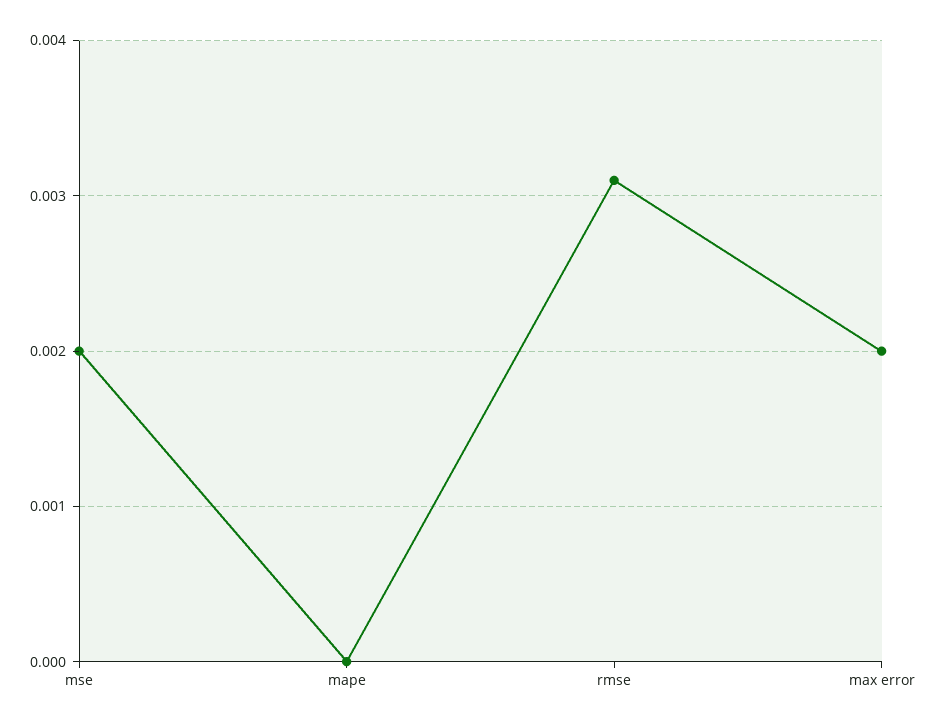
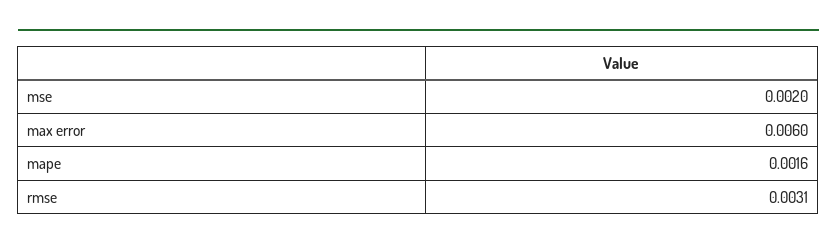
mape: 0 -> 0.0016
max error: 0.002 -> 0.006

